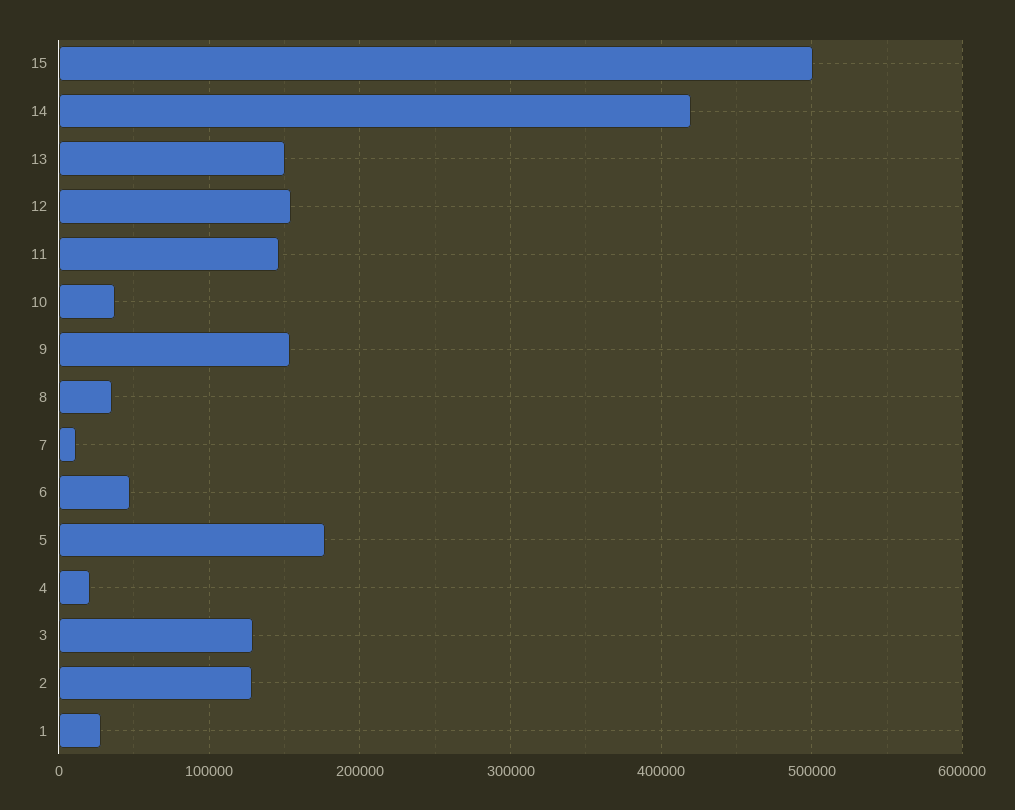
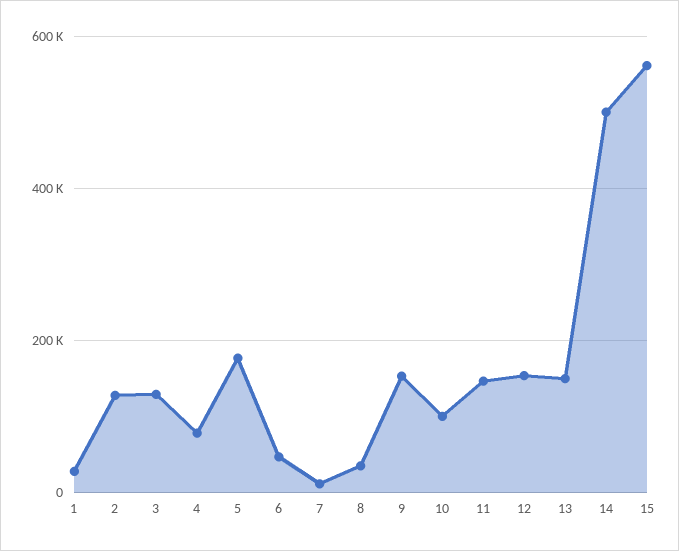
15: 500000 -> 560000
14: 420000 -> 500000
10: 40000 -> 100000
4: 20000 -> 80000

